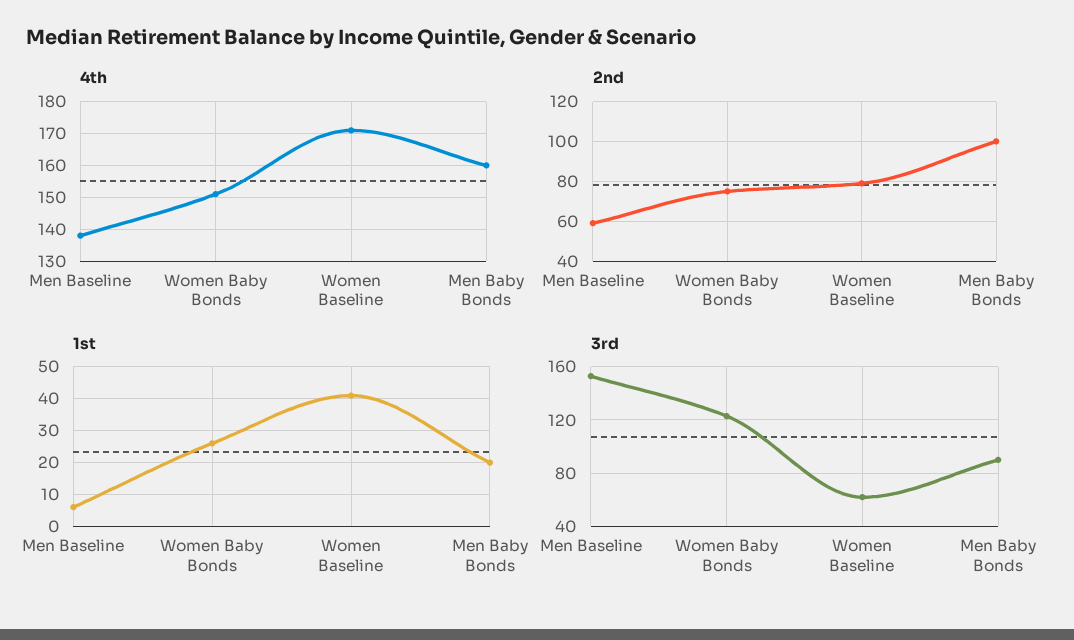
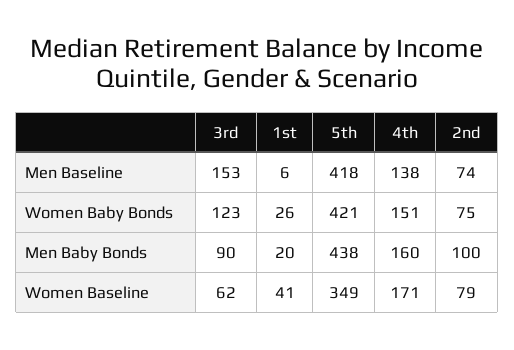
2nd, Men Baseline: 60 -> 74
5th, Men Baseline: none -> 418
5th, Women Baby Bonds: none -> 421
5th, Men Baby Bonds: none -> 438
5th, Women Baseline: none -> 349

